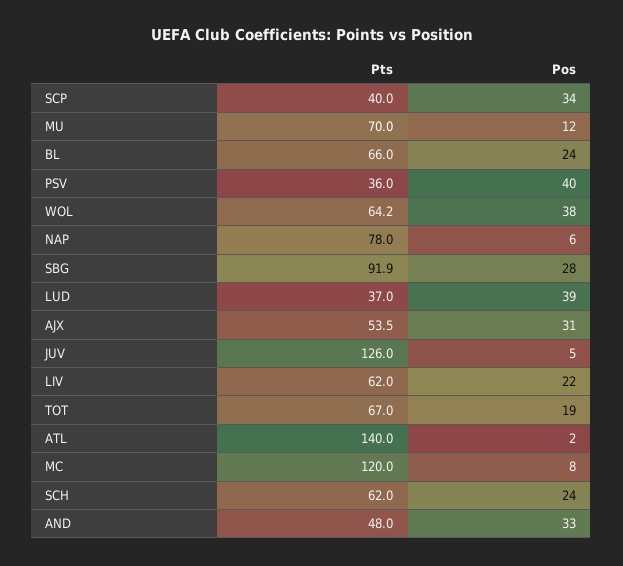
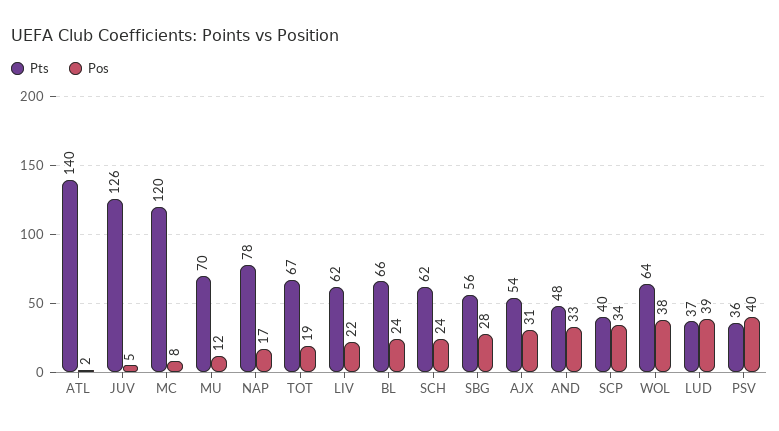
Pos, NAP: 6 -> 17
Pts, SBG: 91.9 -> 56

